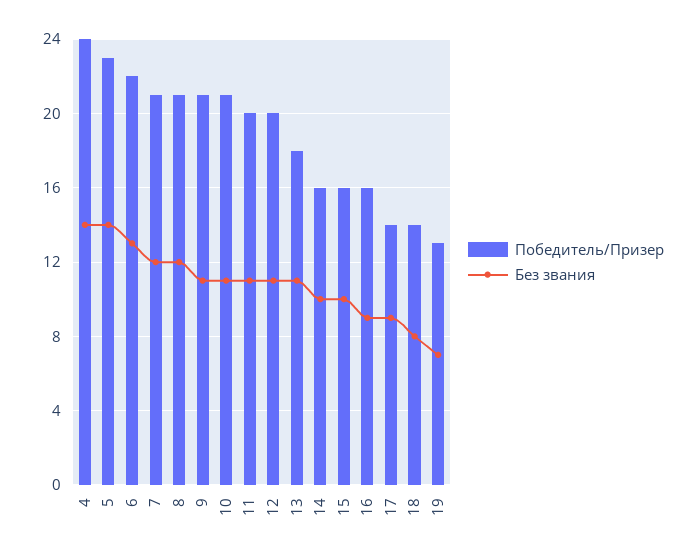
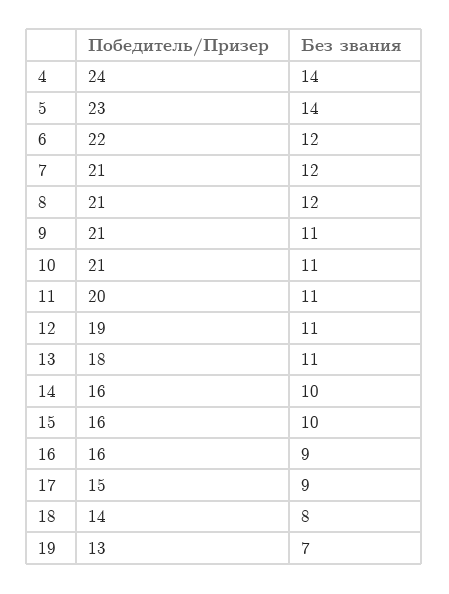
Без звания, 6: 13 -> 12
Победитель/Призер, 12: 20 -> 19
Победитель/Призер, 17: 14 -> 15

